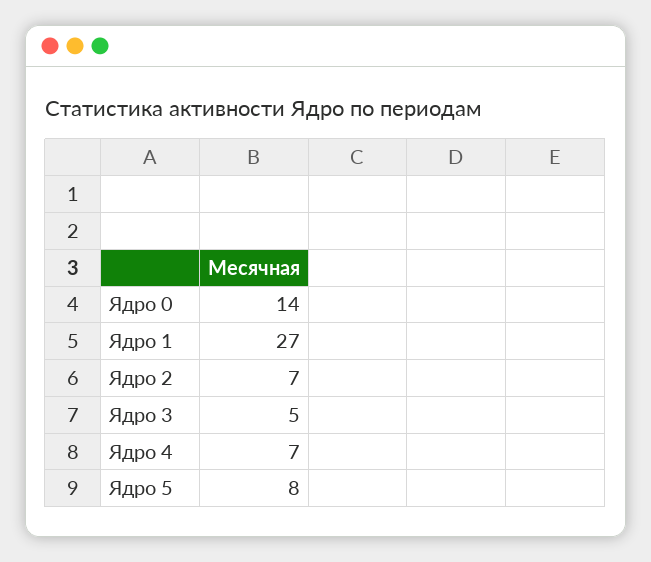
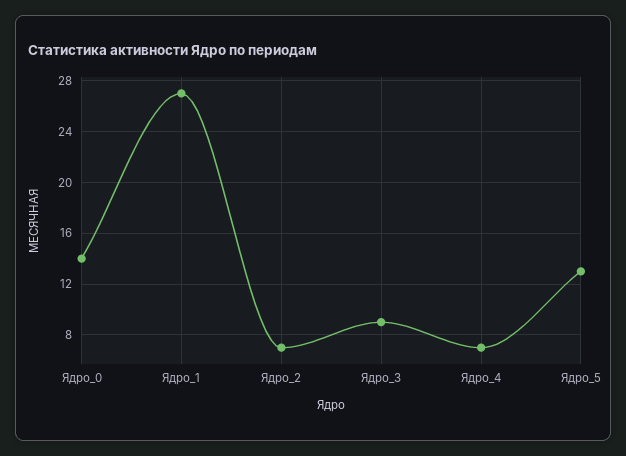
Ядро 3: 5 -> 9
Ядро 5: 8 -> 13

